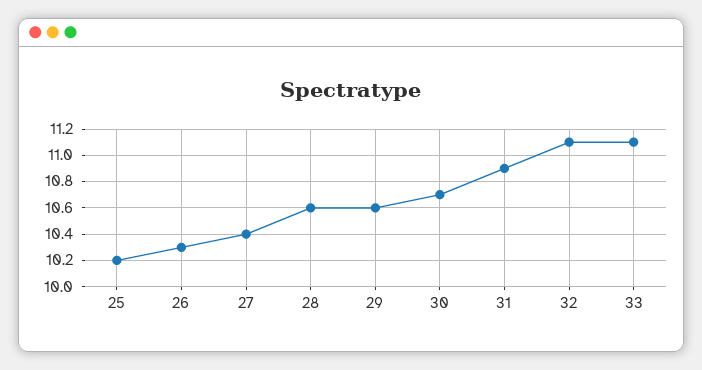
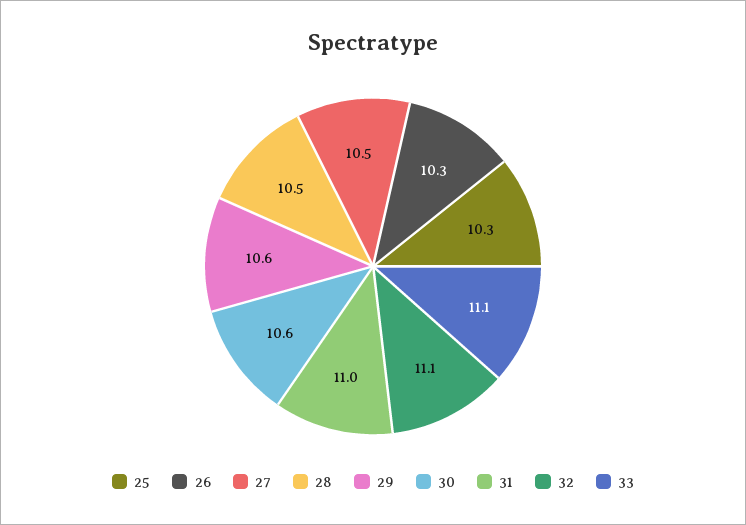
25: 10.2 -> 10.3
27: 10.4 -> 10.5
28: 10.6 -> 10.5
30: 10.7 -> 10.6
31: 10.9 -> 11

